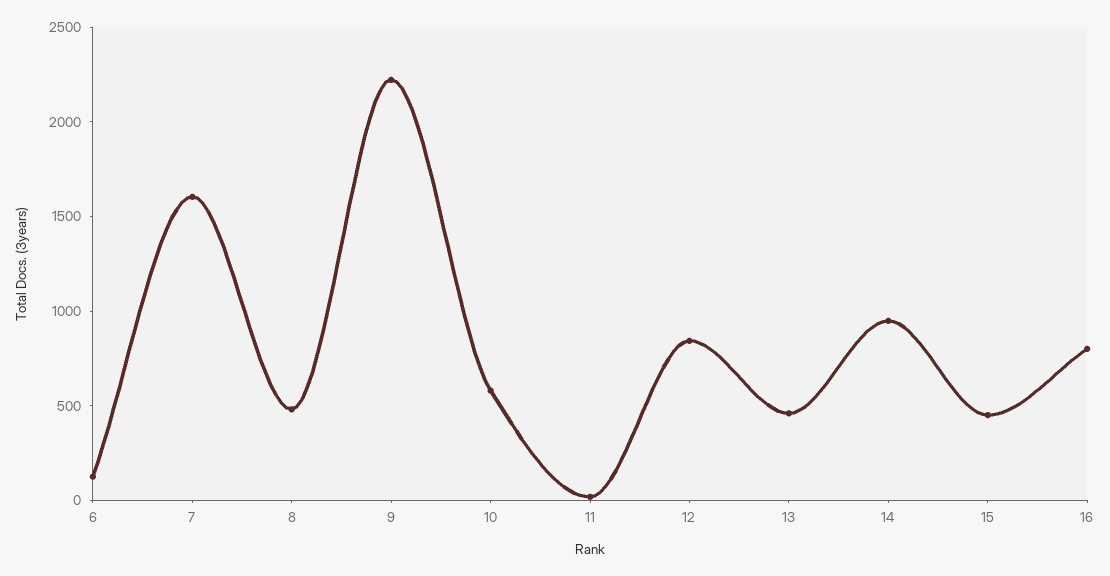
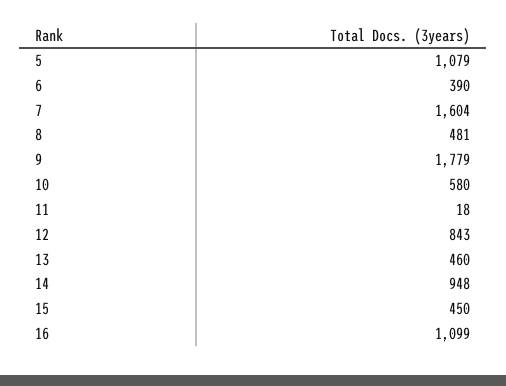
6: 100 -> 390
9: 2200 -> 1779
16: 800 -> 1099
5: none -> 1079

